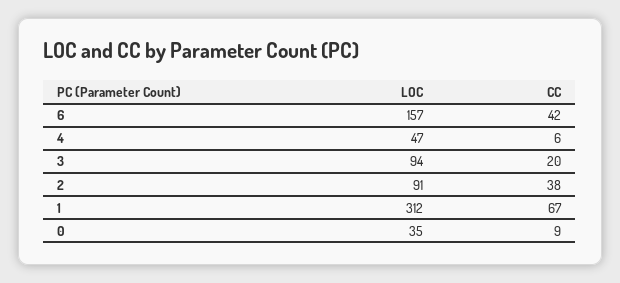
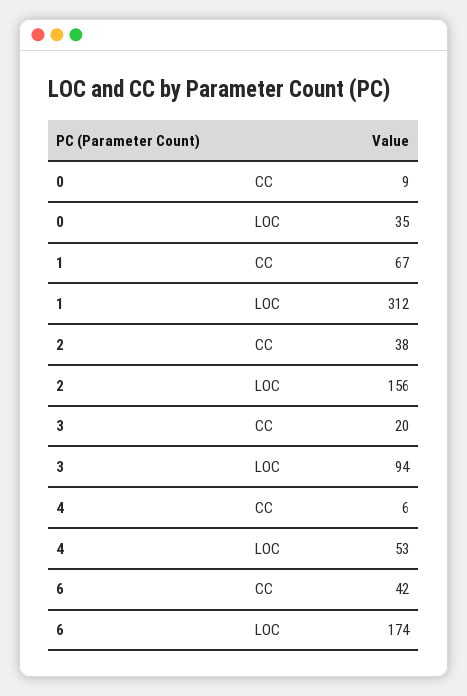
LOC, 6: 157 -> 174
LOC, 4: 47 -> 53
LOC, 2: 91 -> 156

